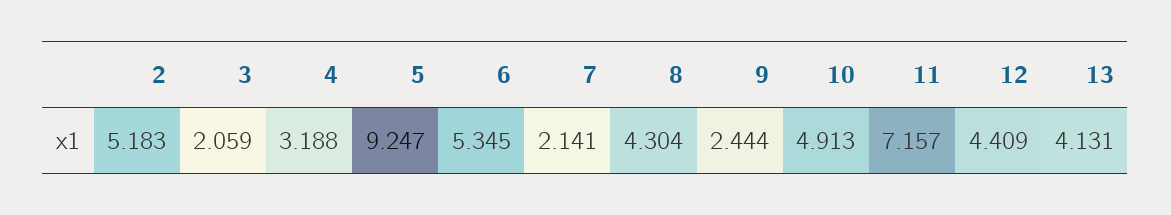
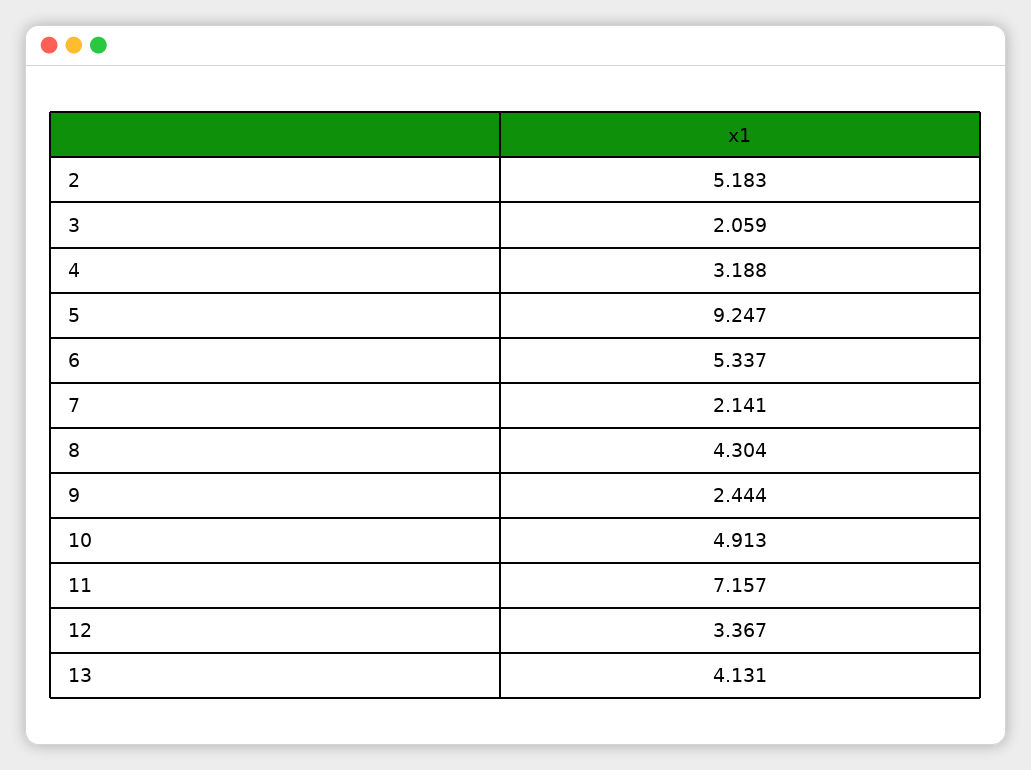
6: 5.345 -> 5.337
12: 4.409 -> 3.367

